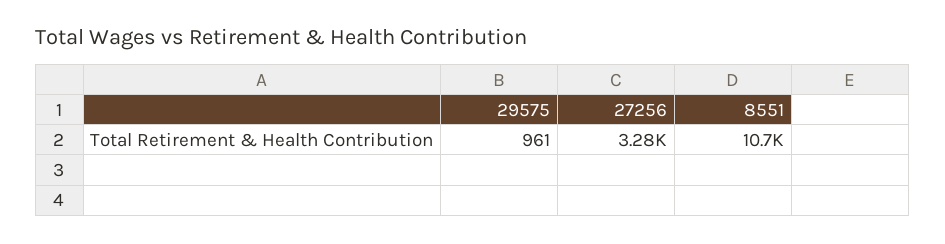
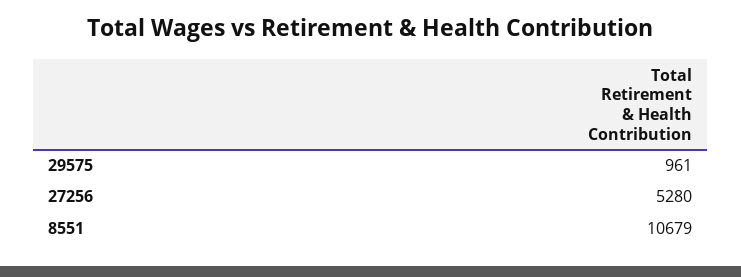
27256: 3280 -> 5280

